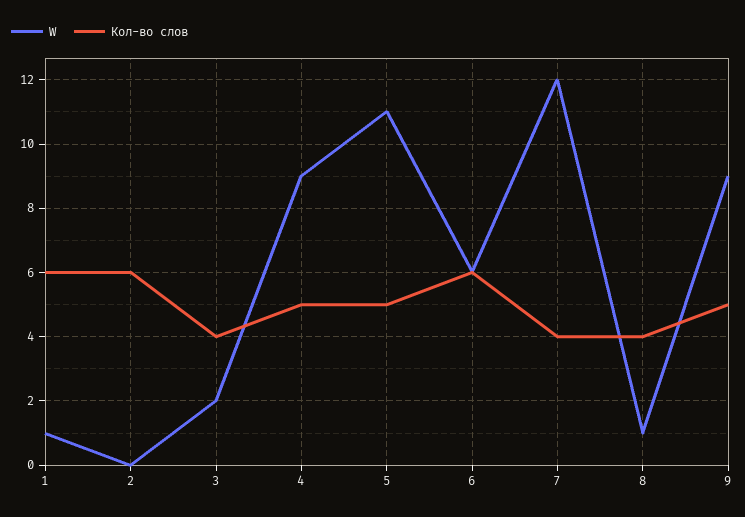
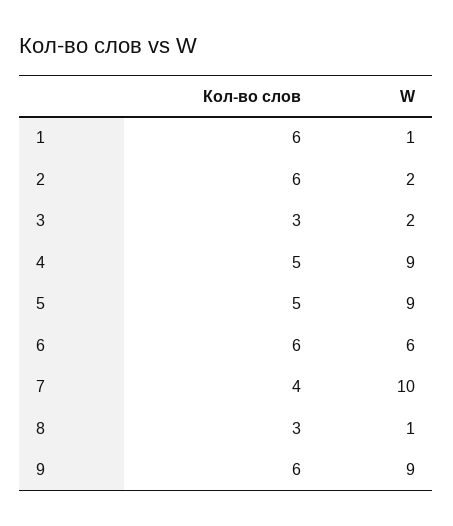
W, 2: 0 -> 2
Кол-во слов, 3: 4 -> 3
W, 5: 11 -> 9
W, 7: 12 -> 10
Кол-во слов, 8: 4 -> 3
Кол-во слов, 9: 5 -> 6

